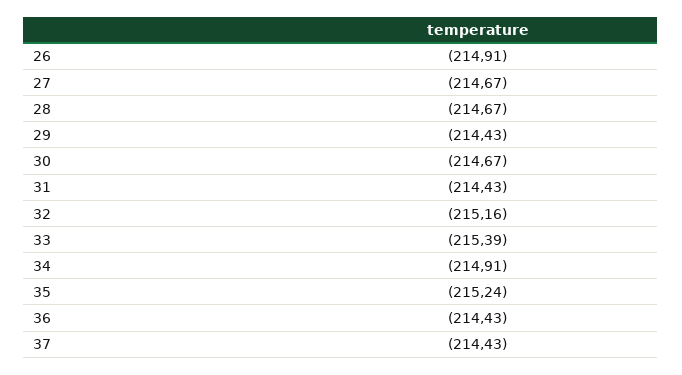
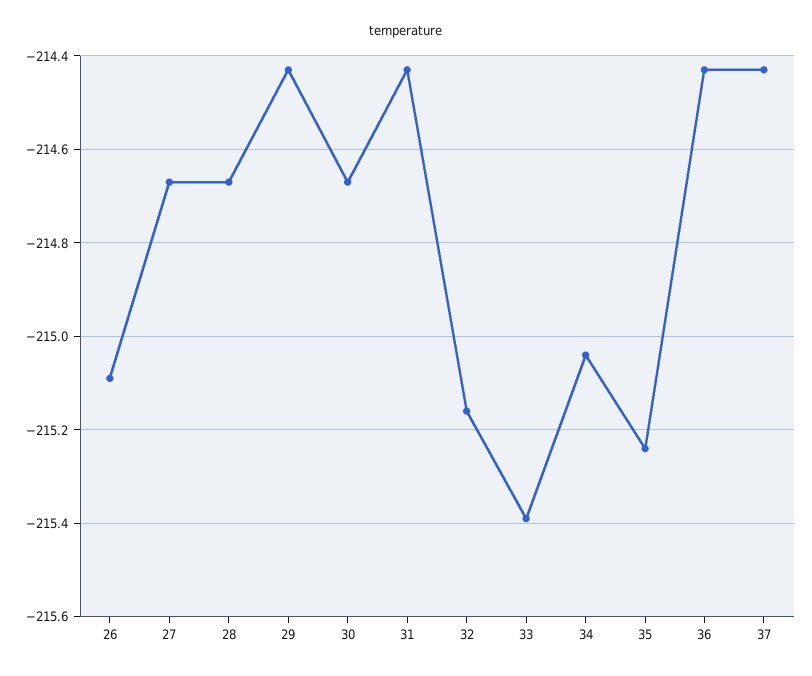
26: -214.91 -> -215.1
34: -214.91 -> -215.05

